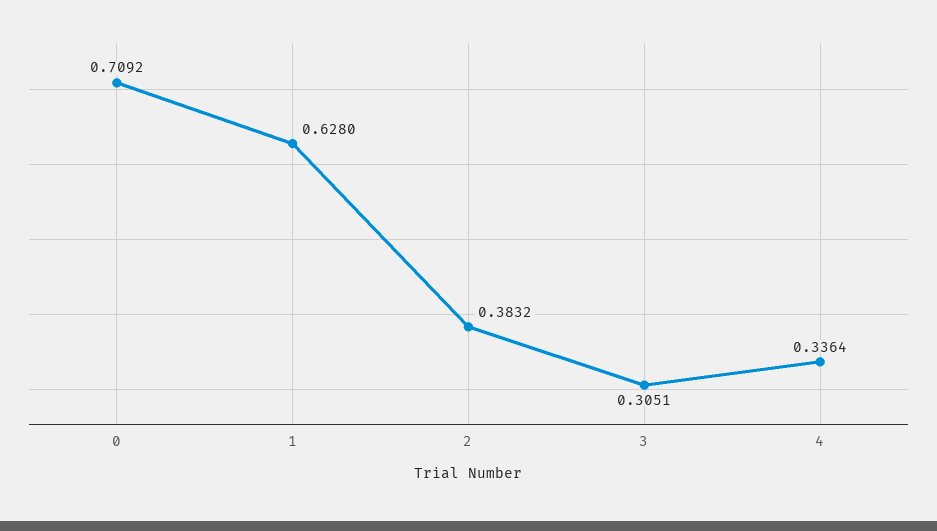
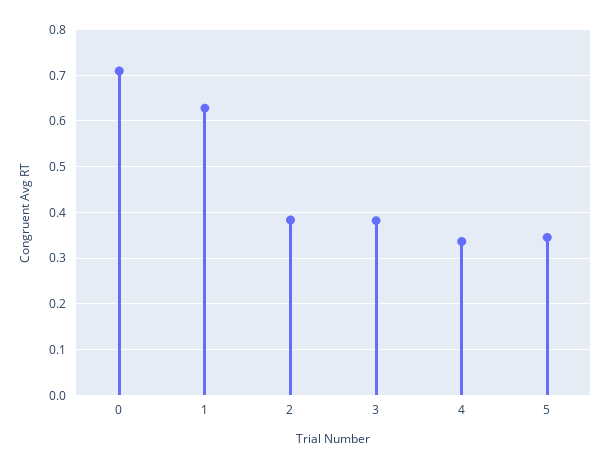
3: 0.3051 -> 0.38
5: none -> 0.34

